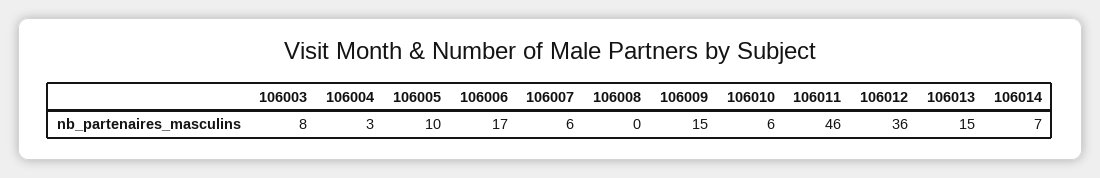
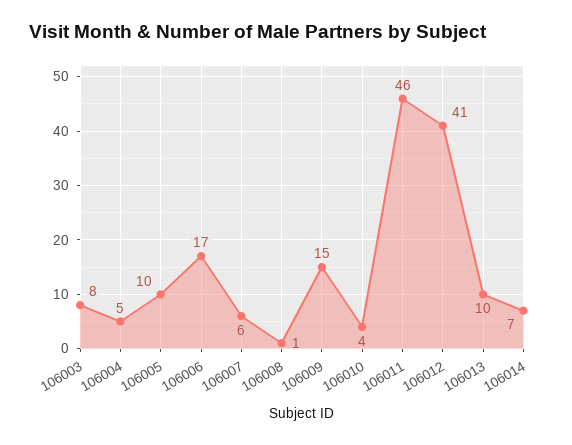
106004: 3 -> 5
106008: 0 -> 1
106010: 6 -> 4
106012: 36 -> 41
106013: 15 -> 10

